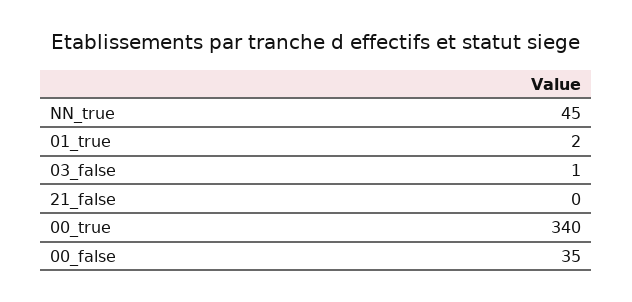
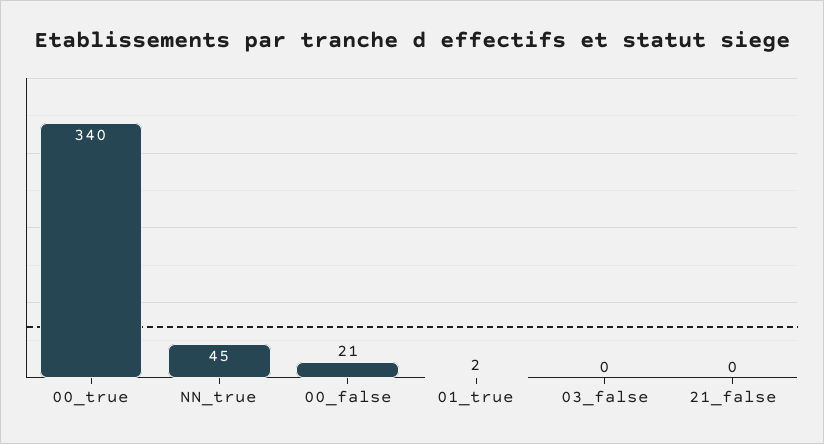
03_false: 1 -> 0
00_false: 35 -> 21

